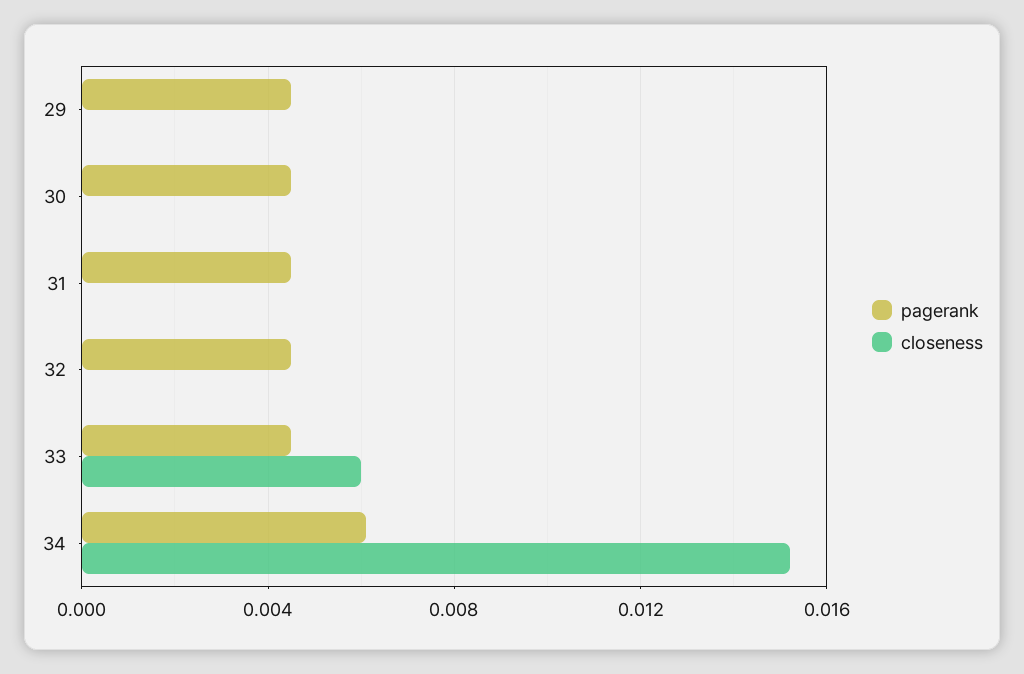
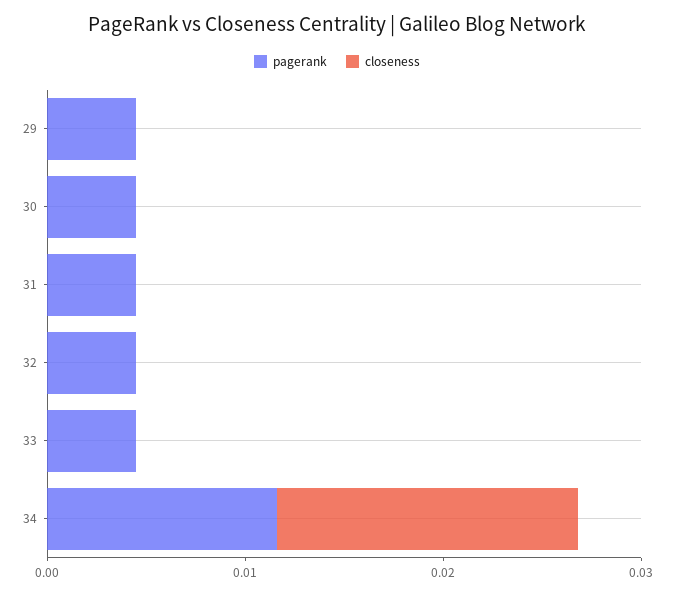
closeness, 33: 0.006 -> 0
pagerank, 34: 0.006 -> 0.012

